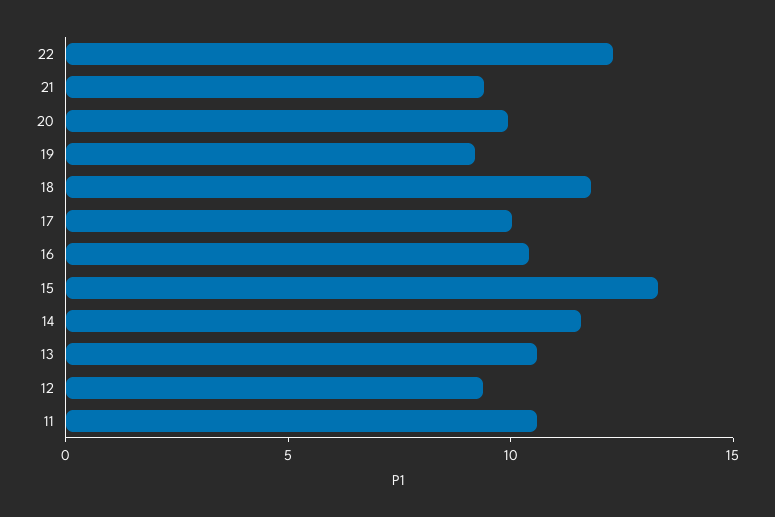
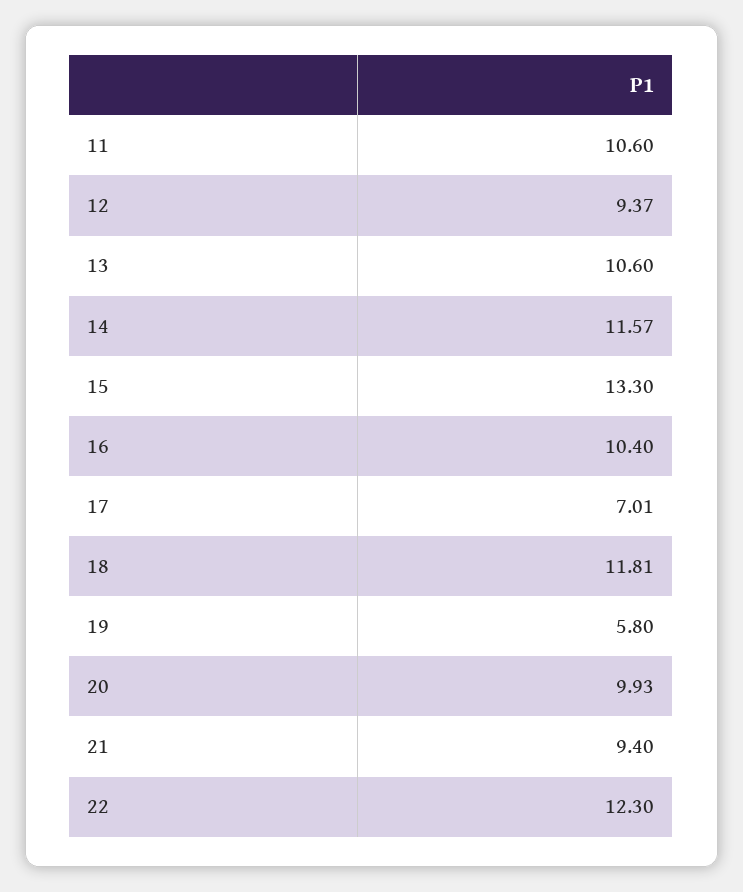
19: 9 -> 5.8
17: 10 -> 7.01

